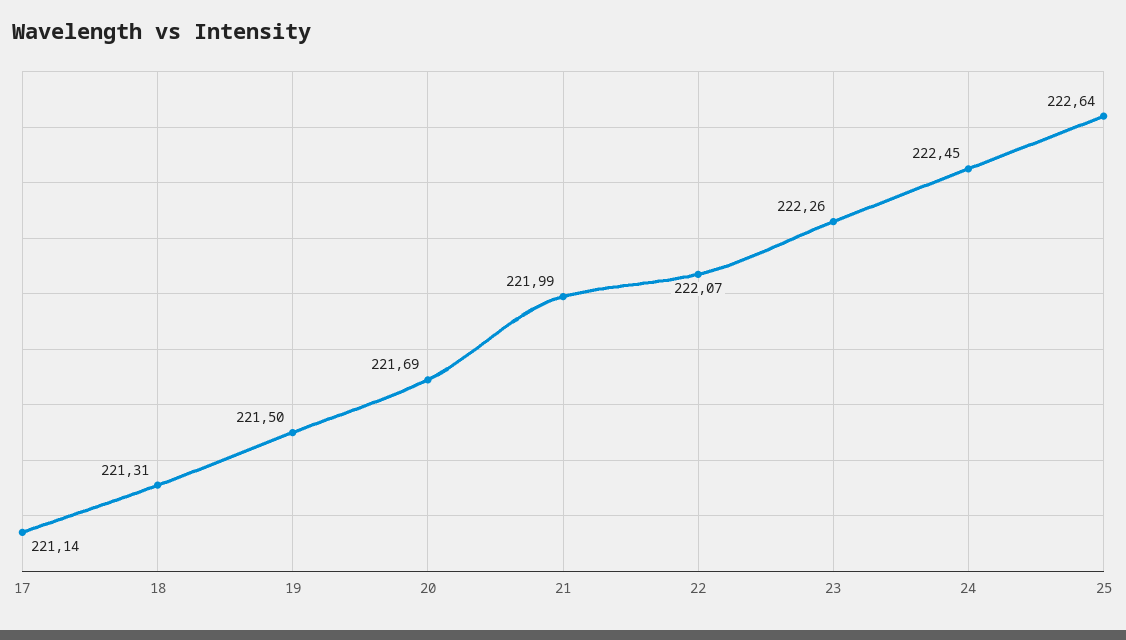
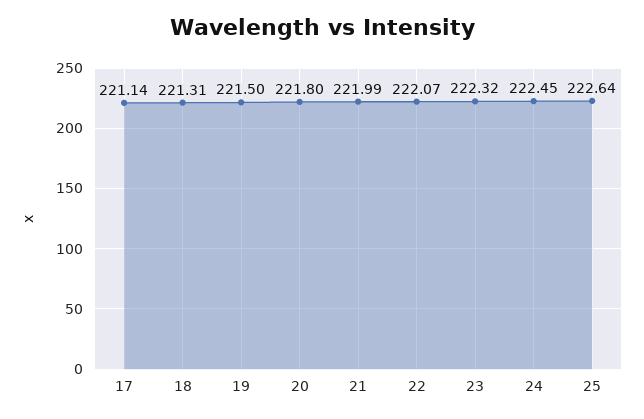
20: 221.69 -> 221.8
23: 222.26 -> 222.32

